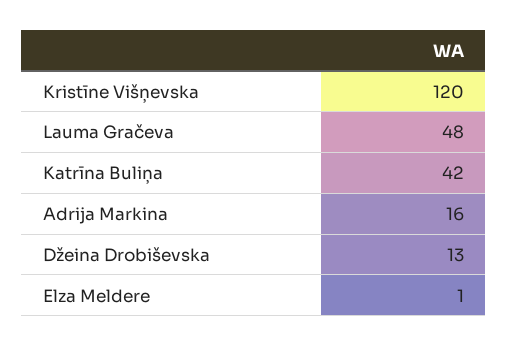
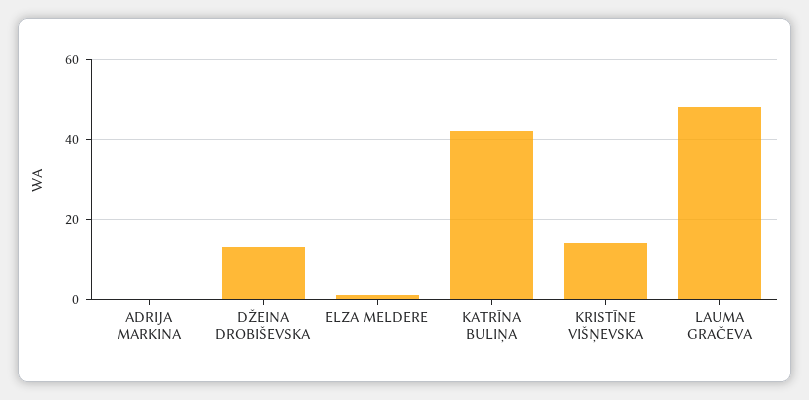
Kristīne Višņevska: 120 -> 15
Adrija Markina: 16 -> 0

